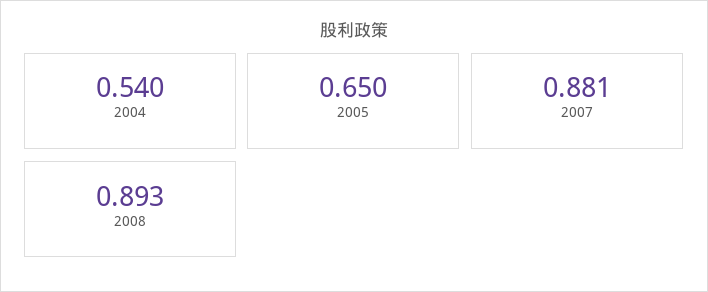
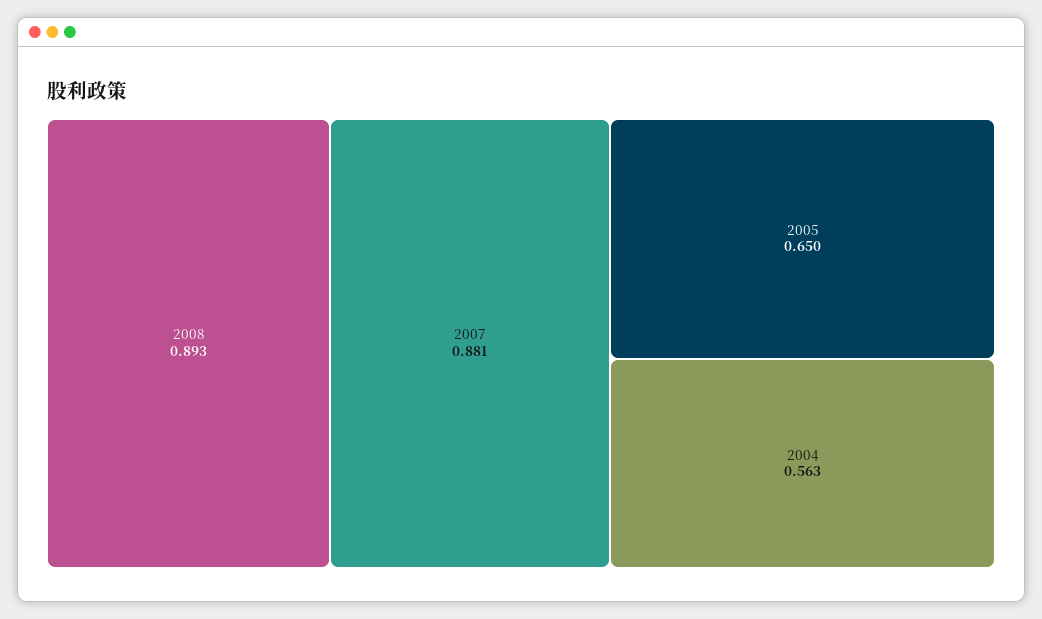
2004: 0.54 -> 0.563

